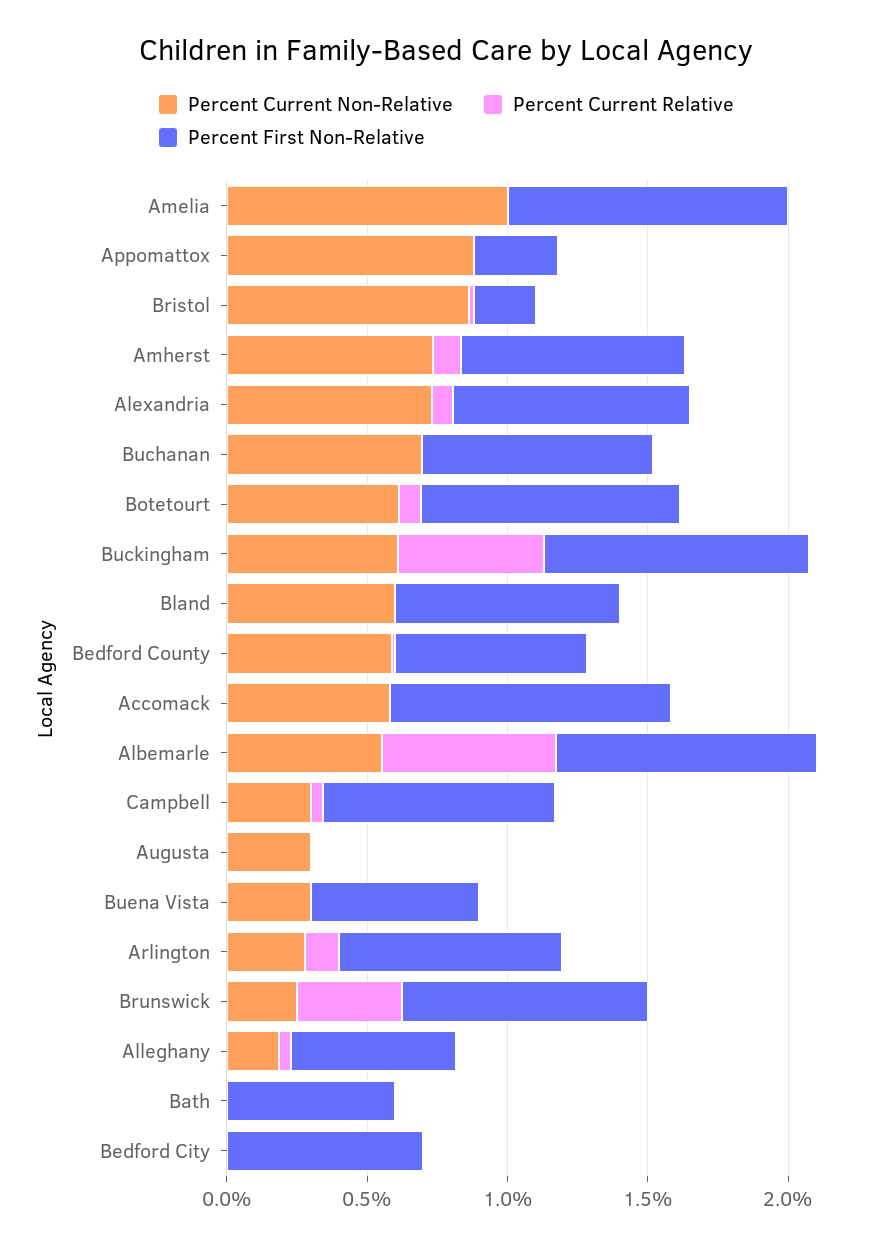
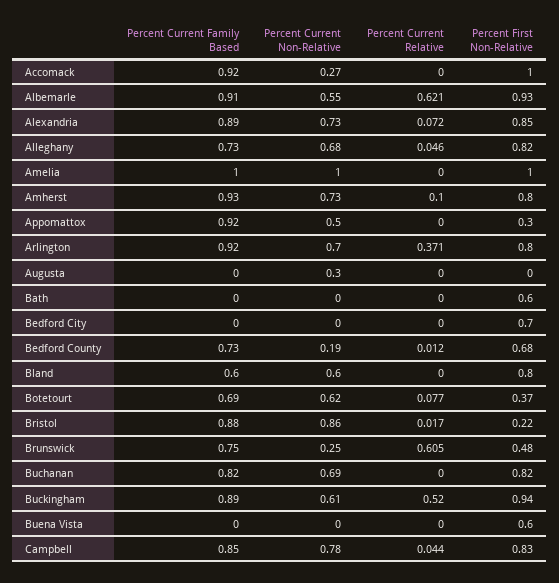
Percent Current Non-Relative, Appomattox: 0.9 -> 0.5
Percent First Non-Relative, Botetourt: 0.9 -> 0.37
Percent Current Non-Relative, Bedford County: 0.6 -> 0.19
Percent Current Non-Relative, Accomack: 0.6 -> 0.27
Percent Current Non-Relative, Campbell: 0.3 -> 0.78
Percent Current Non-Relative, Buena Vista: 0.3 -> 0
Percent Current Non-Relative, Arlington: 0.3 -> 0.7
Percent Current Relative, Arlington: 0.1 -> 0.371
Percent Current Relative, Brunswick: 0.4 -> 0.605
Percent First Non-Relative, Brunswick: 0.9 -> 0.48
Percent Current Non-Relative, Alleghany: 0.2 -> 0.68
Percent First Non-Relative, Alleghany: 0.6 -> 0.82
Percent Current Family Based, Accomack: none -> 0.92
Percent Current Family Based, Albemarle: none -> 0.91
Percent Current Family Based, Alexandria: none -> 0.89
Percent Current Family Based, Alleghany: none -> 0.73
Percent Current Family Based, Amelia: none -> 1
Percent Current Family Based, Amherst: none -> 0.93
Percent Current Family Based, Appomattox: none -> 0.92
Percent Current Family Based, Arlington: none -> 0.92
Percent Current Family Based, Augusta: none -> 0
Percent Current Family Based, Bath: none -> 0
Percent Current Family Based, Bedford City: none -> 0
Percent Current Family Based, Bedford County: none -> 0.73
Percent Current Family Based, Bland: none -> 0.6
Percent Current Family Based, Botetourt: none -> 0.69
Percent Current Family Based, Bristol: none -> 0.88
Percent Current Family Based, Brunswick: none -> 0.75
Percent Current Family Based, Buchanan: none -> 0.82
Percent Current Family Based, Buckingham: none -> 0.89
Percent Current Family Based, Buena Vista: none -> 0
Percent Current Family Based, Campbell: none -> 0.85

